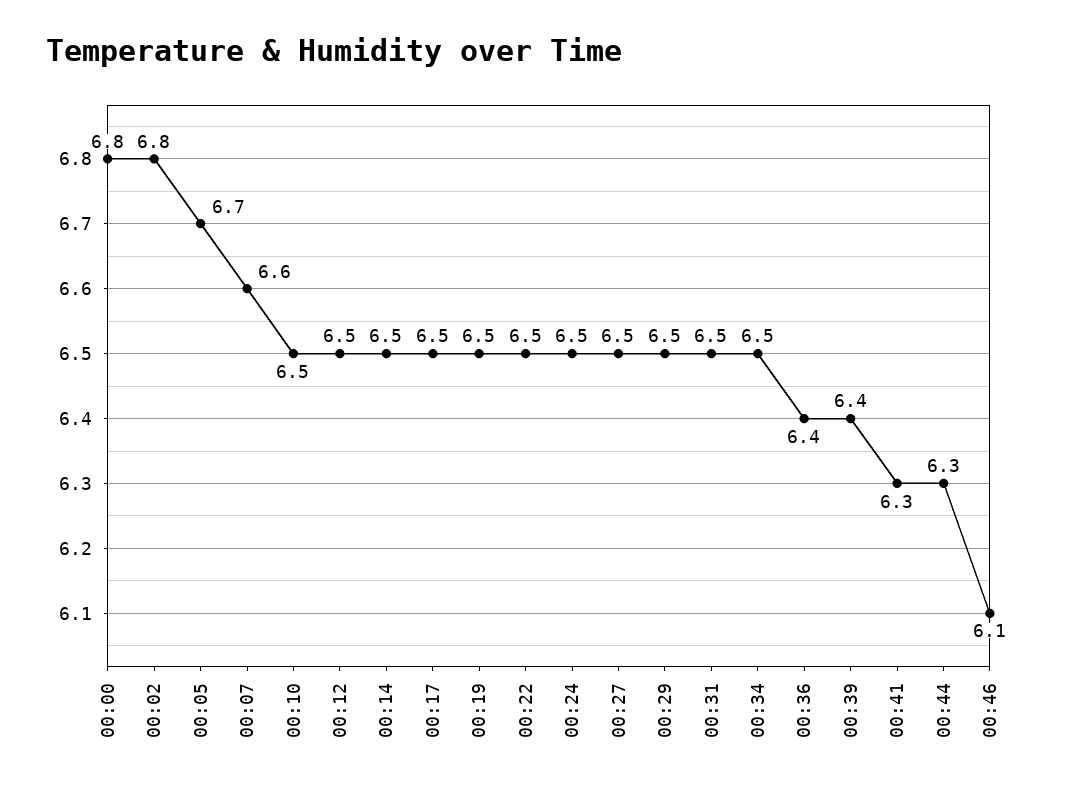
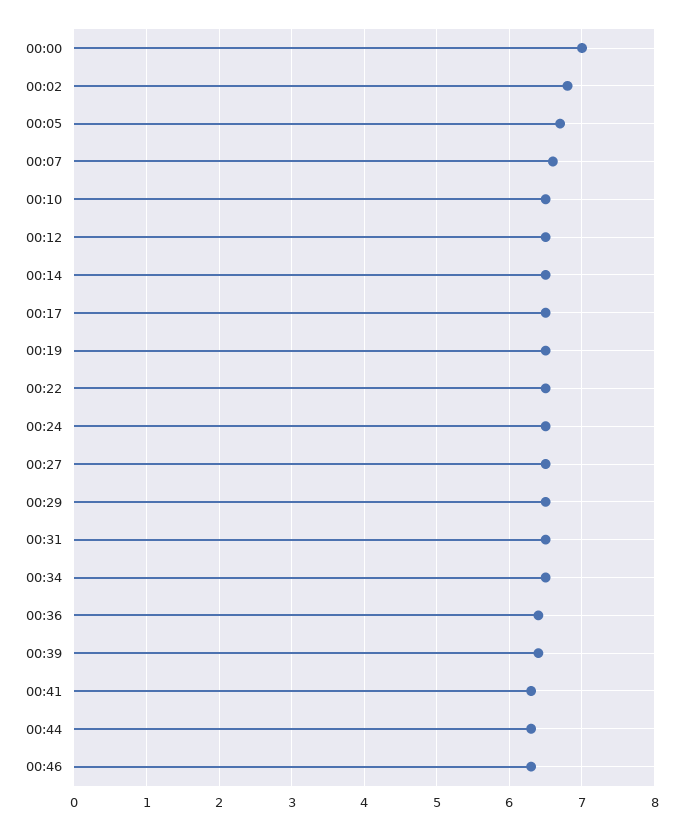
00:00: 6.8 -> 7
00:46: 6.1 -> 6.3

